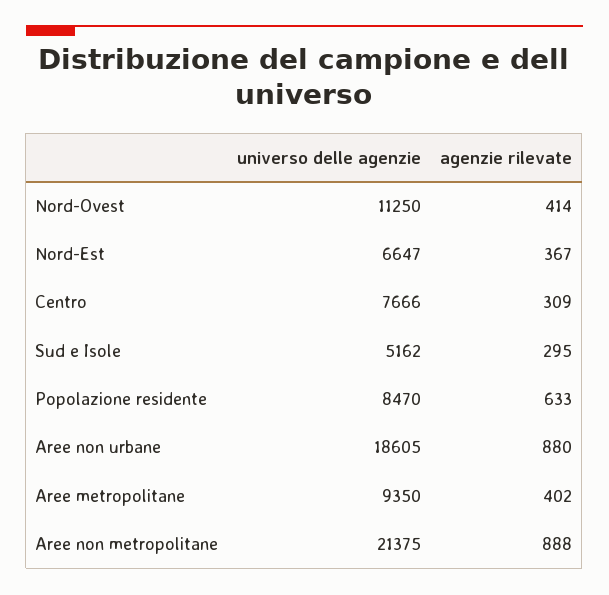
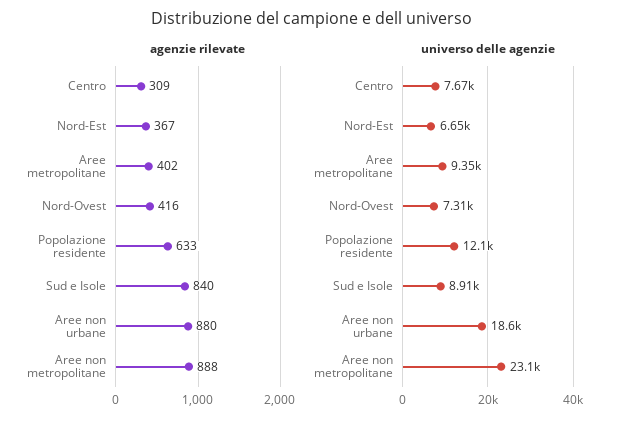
universo delle agenzie, Nord-Ovest: 11250 -> 7310
agenzie rilevate, Nord-Ovest: 414 -> 416
universo delle agenzie, Sud e Isole: 5162 -> 8910
agenzie rilevate, Sud e Isole: 295 -> 840
universo delle agenzie, Popolazione residente: 8470 -> 12100
universo delle agenzie, Aree non metropolitane: 21375 -> 23100

